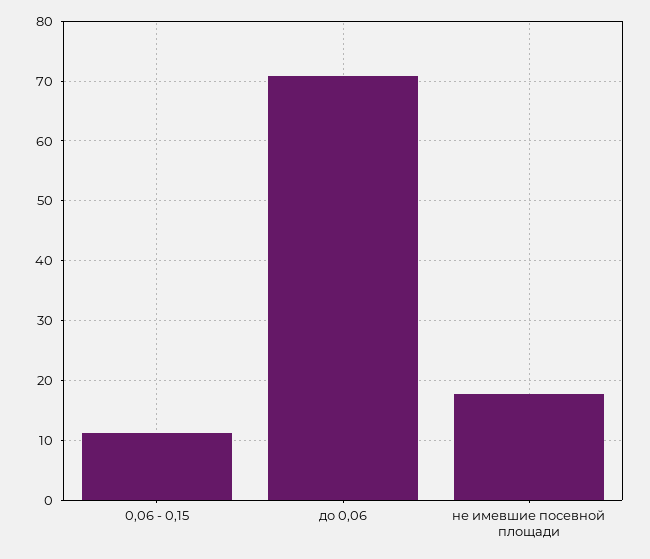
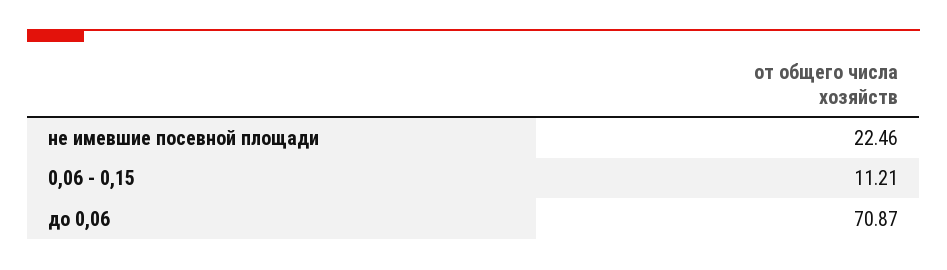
не имевшие посевной площади: 18 -> 22.46

